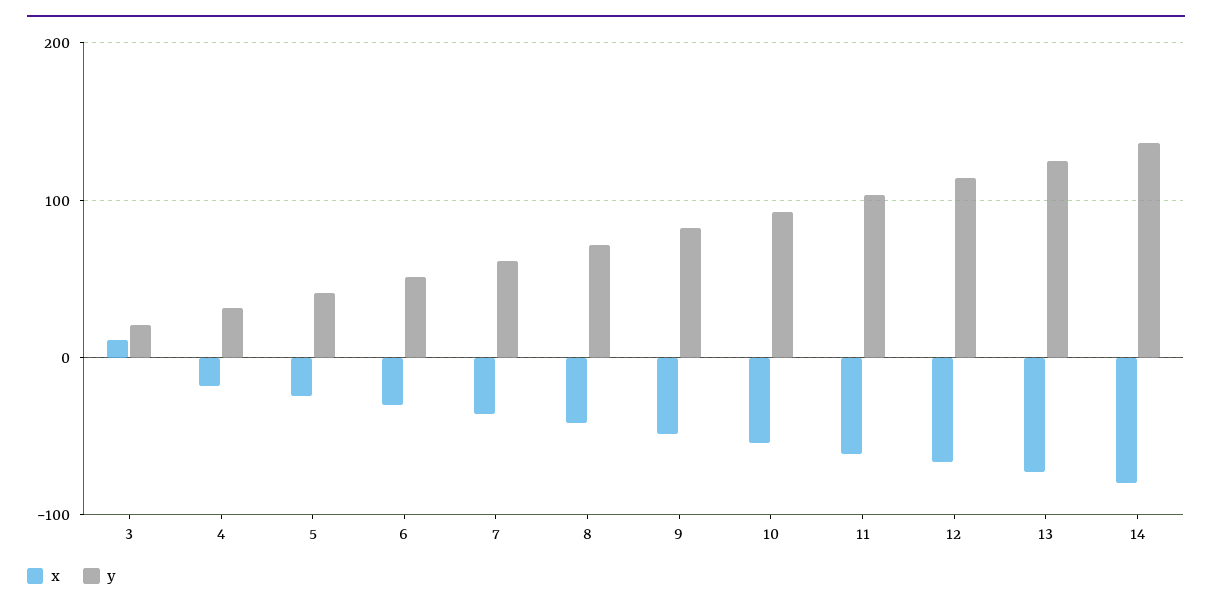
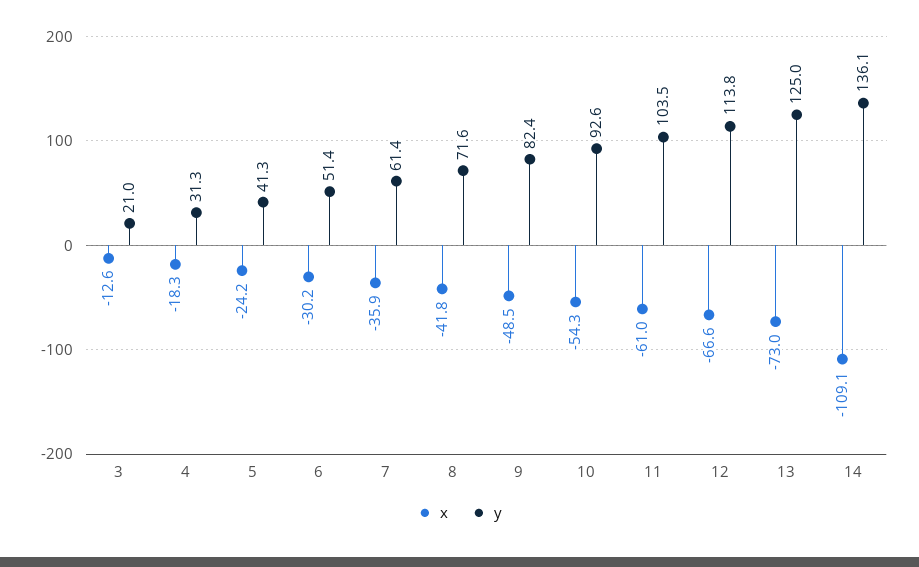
x, 3: 10 -> -12.6
x, 14: -80 -> -109.1

